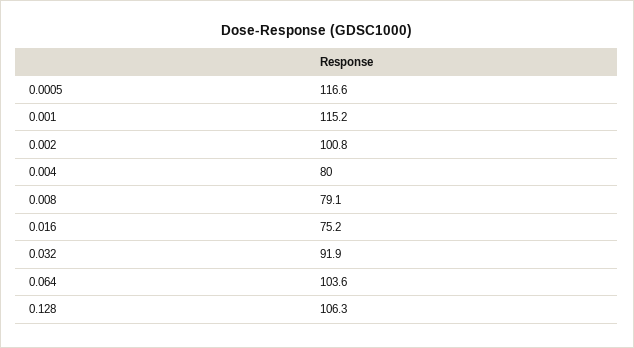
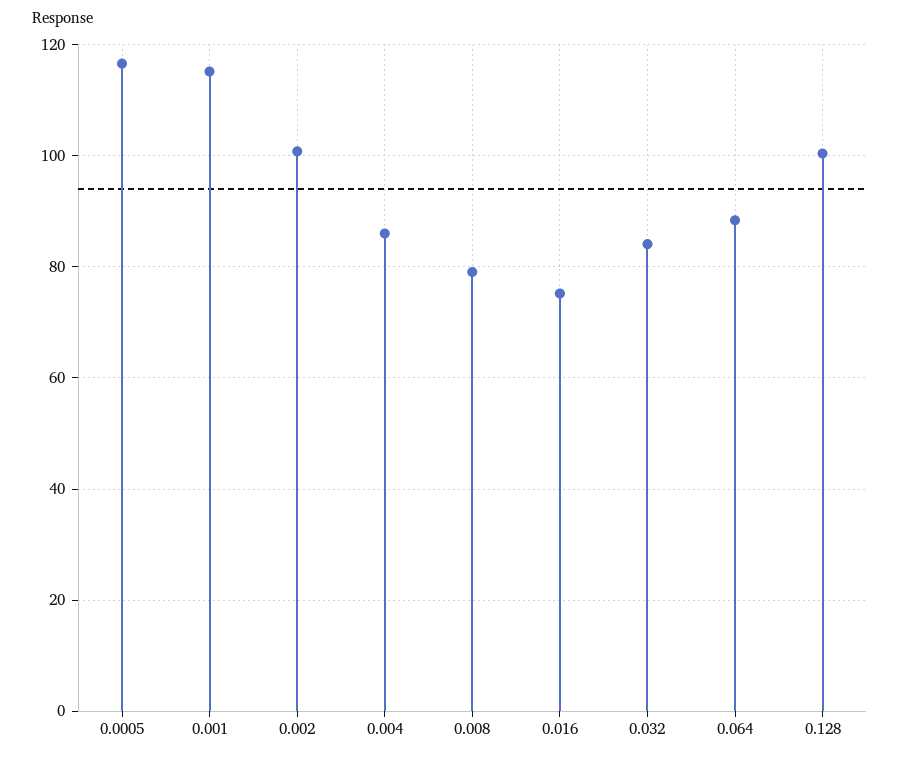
0.004: 80 -> 86
0.032: 91.9 -> 84
0.064: 103.6 -> 88
0.128: 106.3 -> 100

